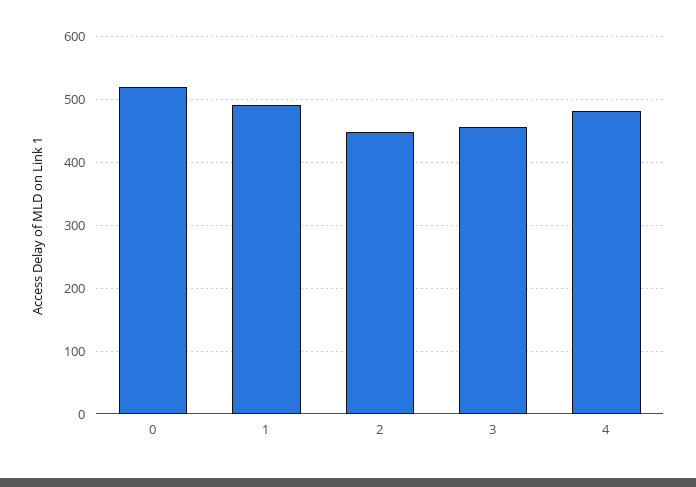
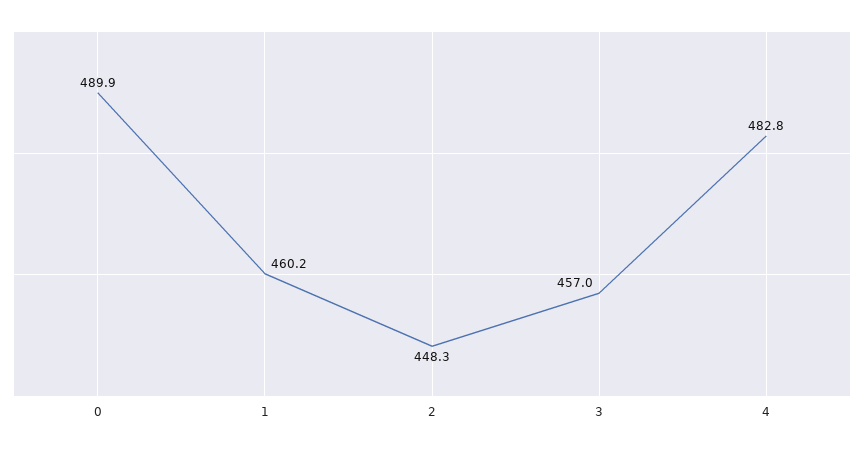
0: 520 -> 489.9
1: 490 -> 460.2

